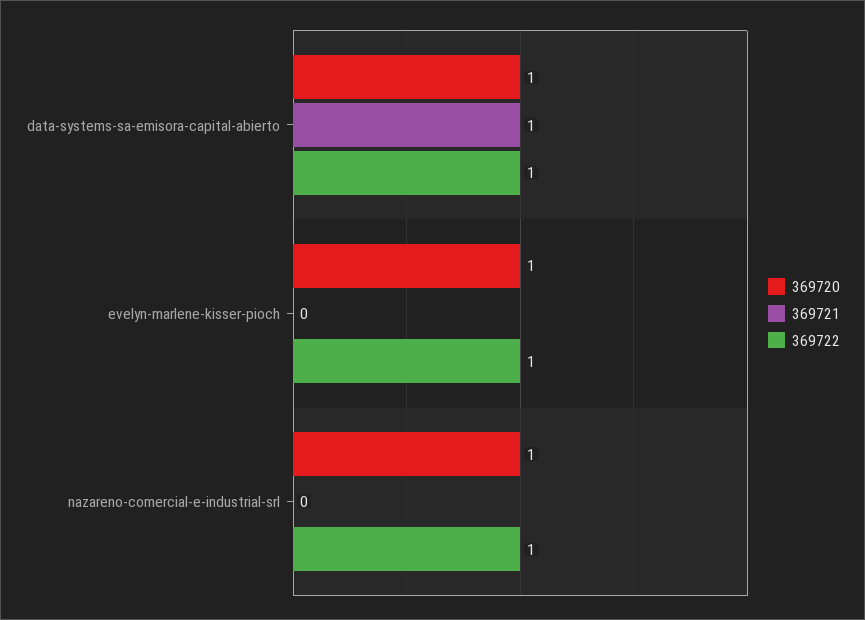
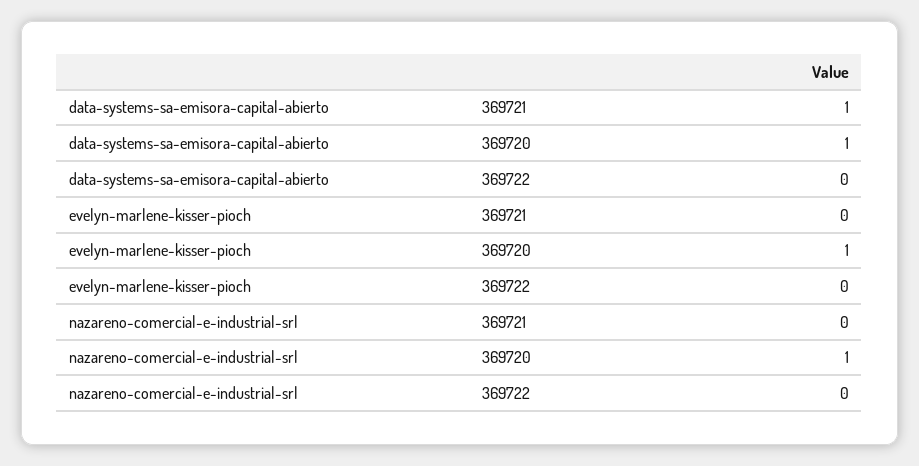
369722, data-systems-sa-emisora-capital-abierto: 1 -> 0
369722, evelyn-marlene-kisser-pioch: 1 -> 0
369722, nazareno-comercial-e-industrial-srl: 1 -> 0

